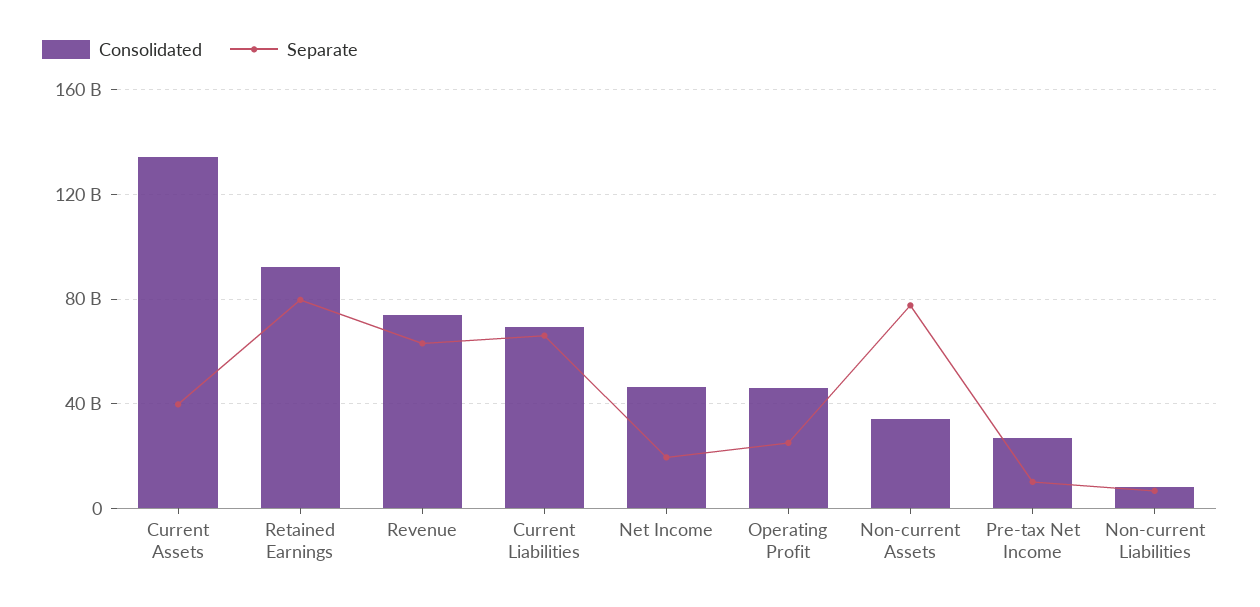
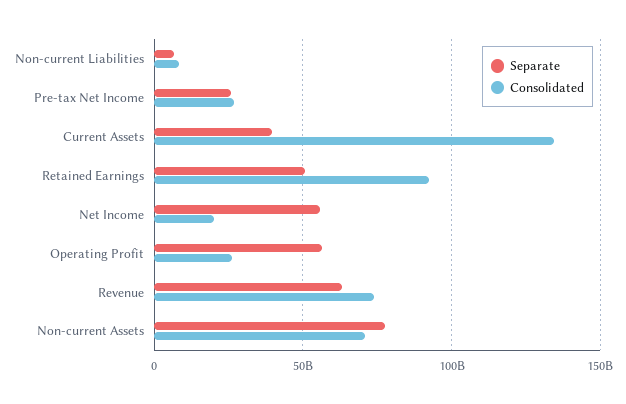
Separate, Retained Earnings: 80000000000 -> 50000000000
Consolidated, Current Liabilities: 70000000000 -> none
Separate, Current Liabilities: 65000000000 -> none
Consolidated, Net Income: 45000000000 -> 20000000000
Separate, Net Income: 20000000000 -> 55000000000
Consolidated, Operating Profit: 45000000000 -> 25000000000
Separate, Operating Profit: 25000000000 -> 55000000000
Consolidated, Non-current Assets: 35000000000 -> 70000000000
Separate, Pre-tax Net Income: 10000000000 -> 25000000000

